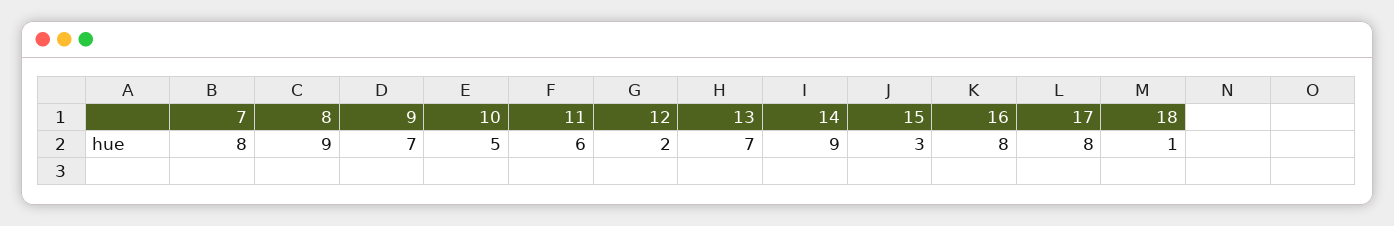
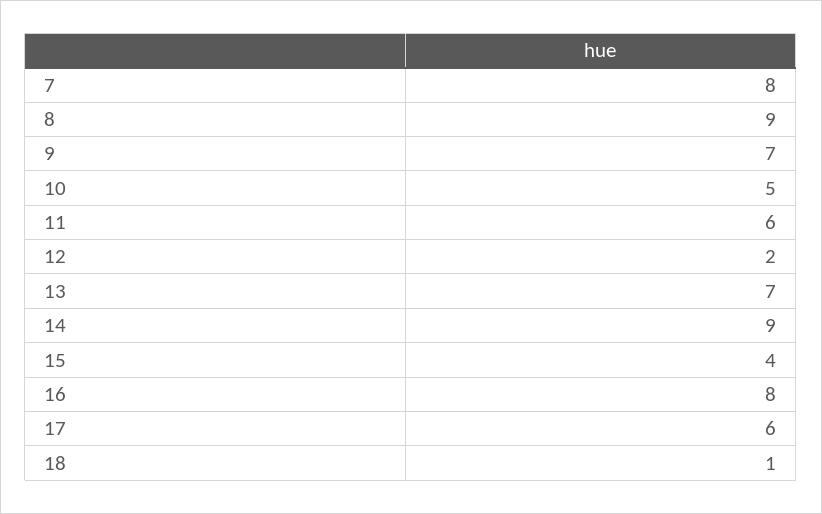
15: 3 -> 4
17: 8 -> 6

